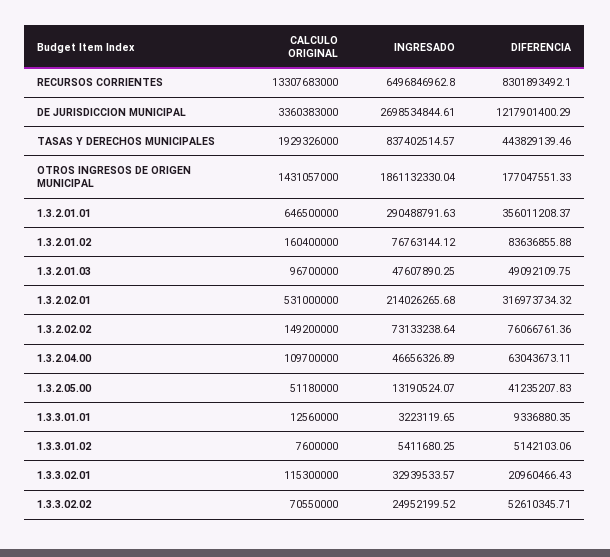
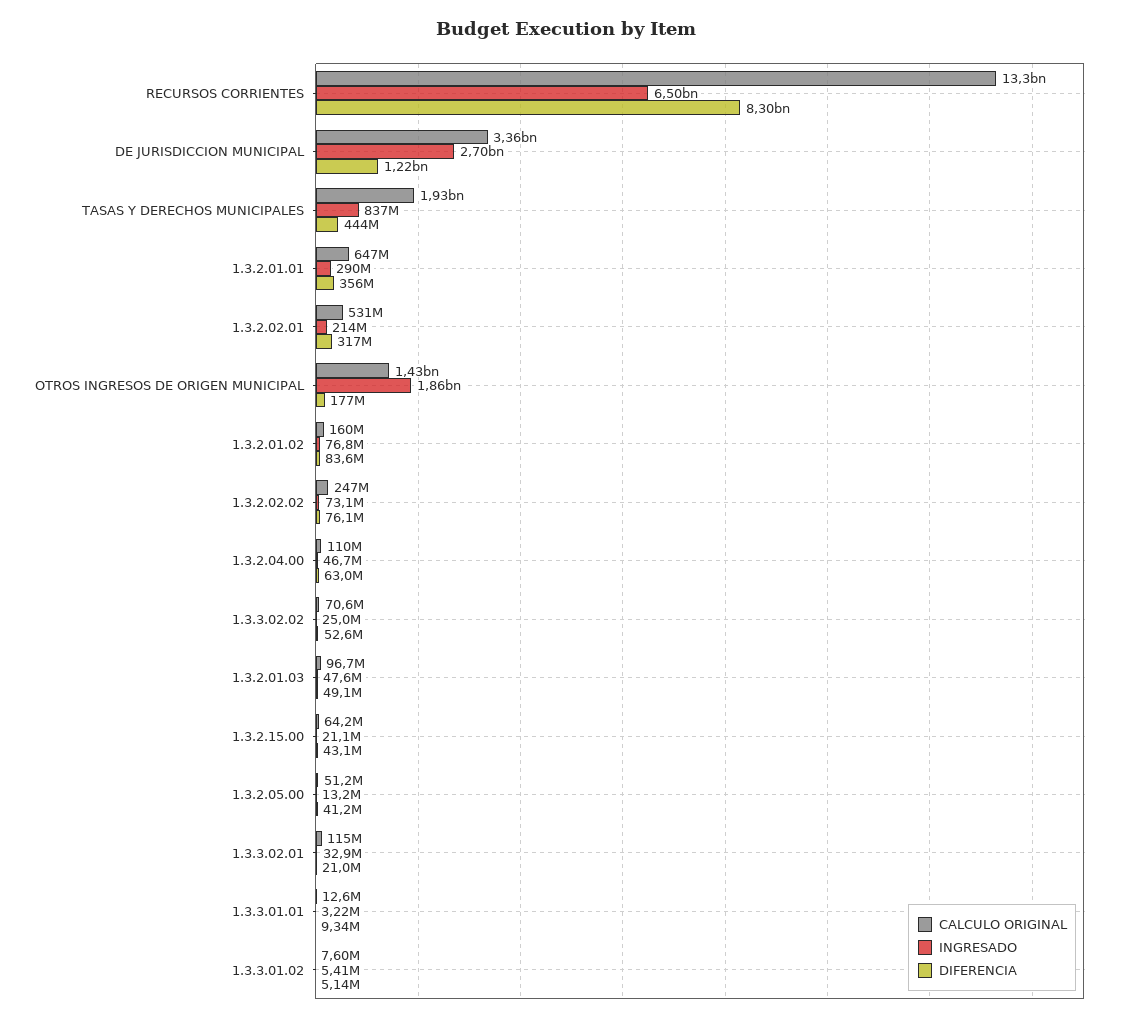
CALCULO ORIGINAL, 1.3.2.02.02: 149200000 -> 247000000
CALCULO ORIGINAL, 1.3.2.15.00: none -> 64200000
INGRESADO, 1.3.2.15.00: none -> 21100000
DIFERENCIA, 1.3.2.15.00: none -> 43100000

